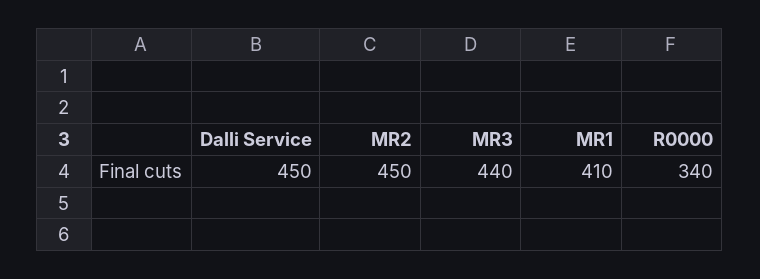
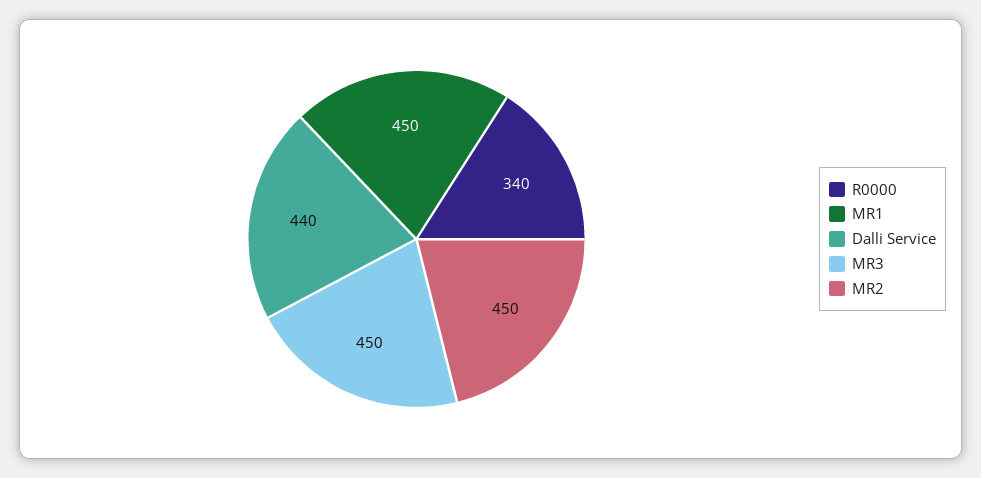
Dalli Service: 450 -> 440
MR3: 440 -> 450
MR1: 410 -> 450

